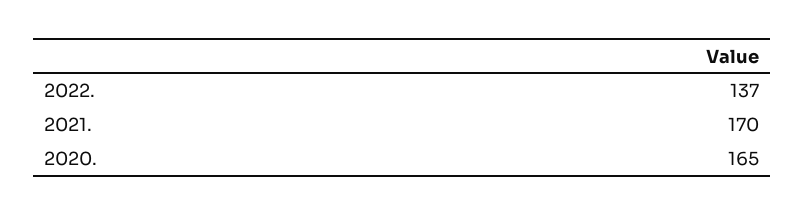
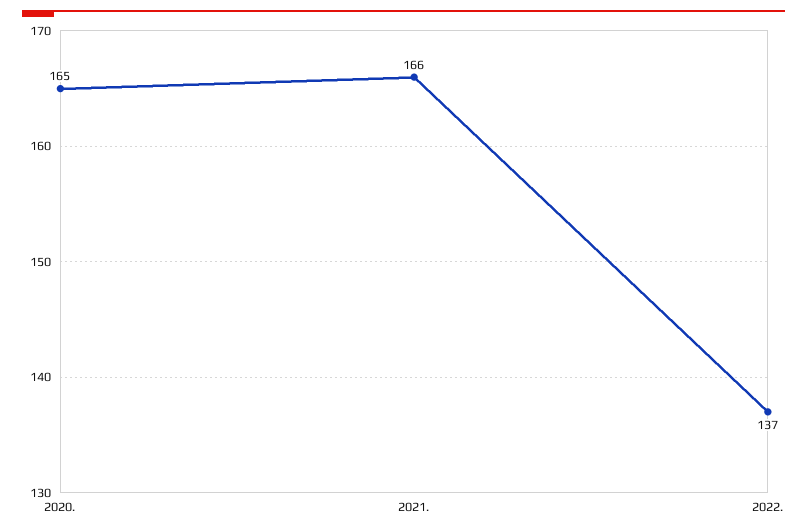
2021.: 170 -> 166

